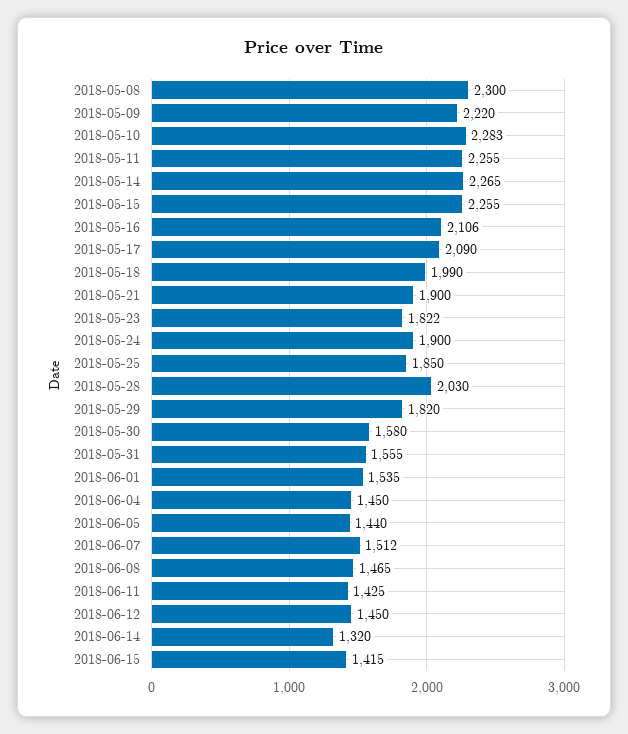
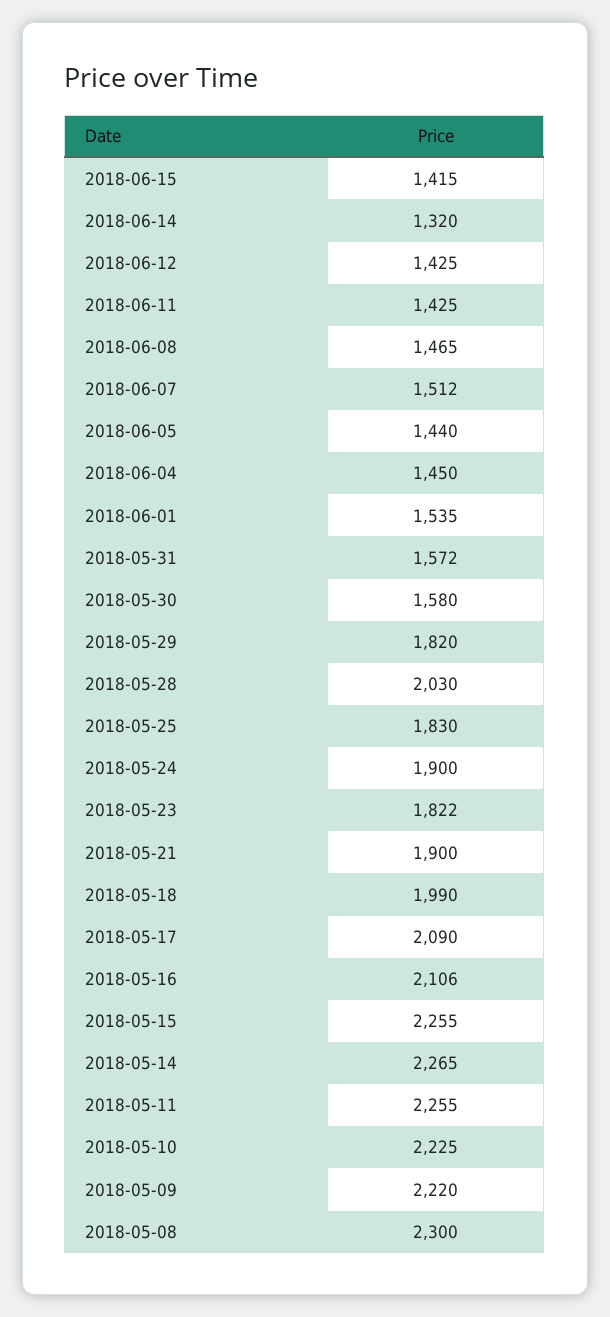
2018-05-10: 2283 -> 2225
2018-05-25: 1850 -> 1830
2018-05-31: 1555 -> 1572
2018-06-12: 1450 -> 1425

